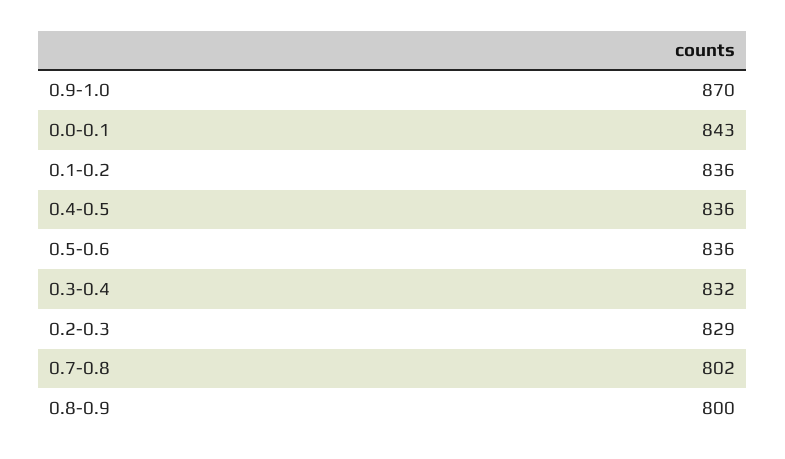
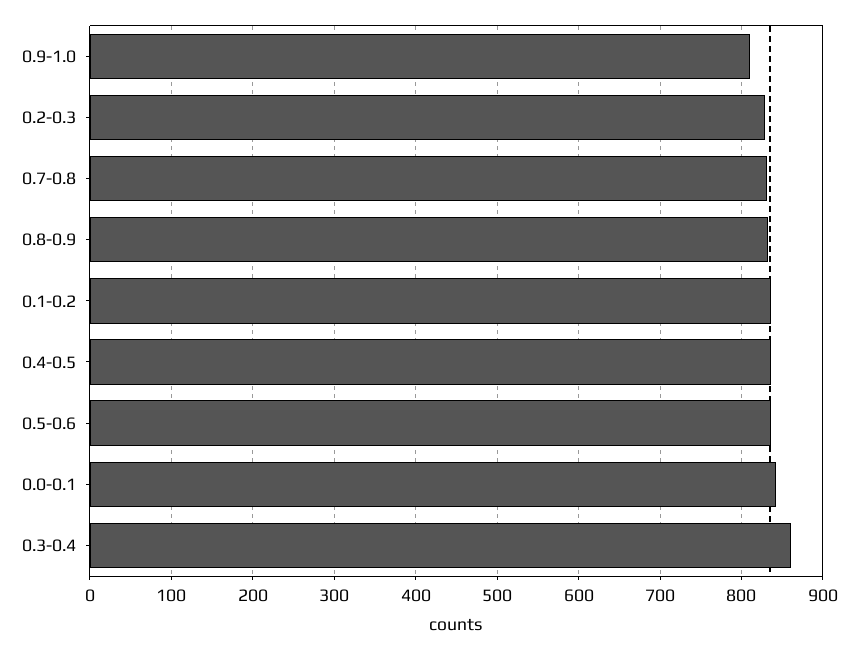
0.9-1.0: 870 -> 810
0.3-0.4: 832 -> 860
0.7-0.8: 802 -> 830
0.8-0.9: 800 -> 830

